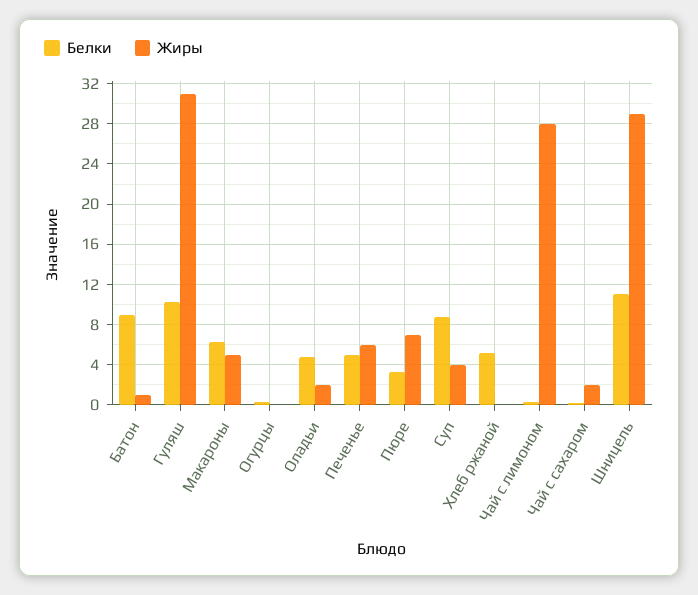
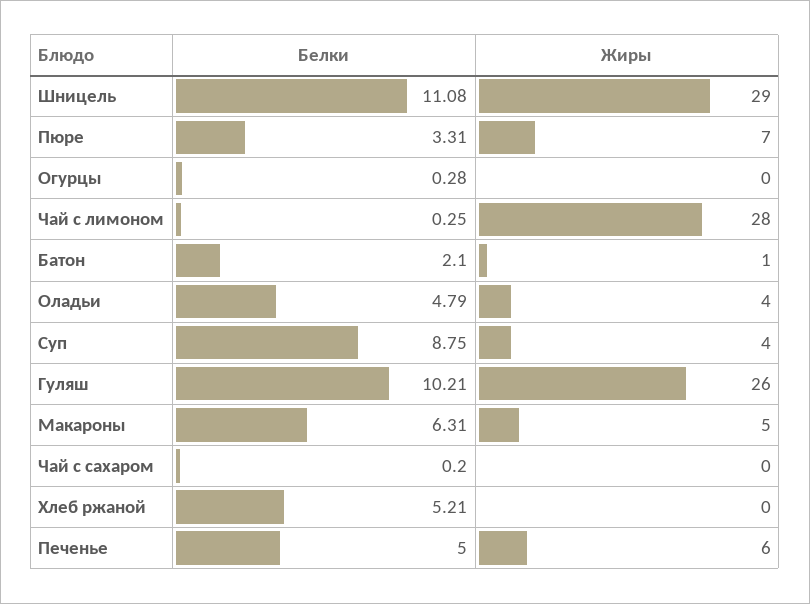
Белки, Батон: 9 -> 2.1
Жиры, Гуляш: 31 -> 26
Жиры, Оладьи: 2 -> 4
Жиры, Чай с сахаром: 2 -> 0

